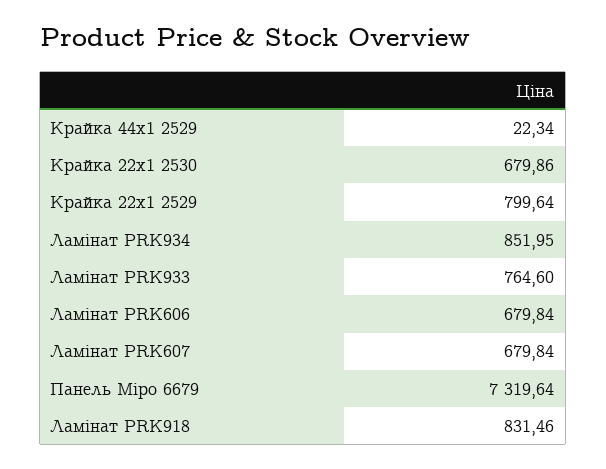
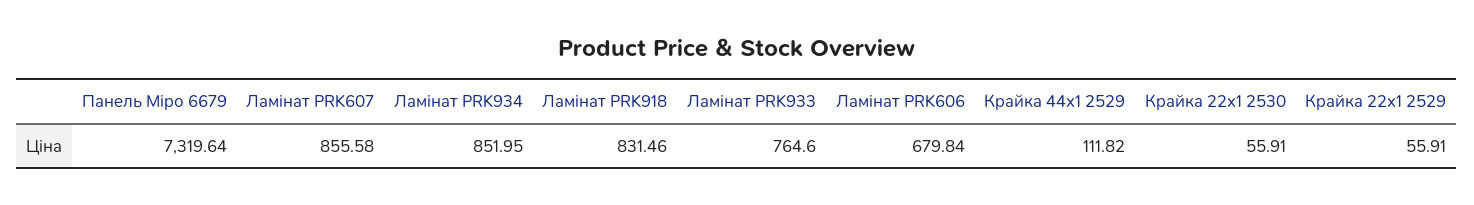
Крайка 44x1 2529: 22.34 -> 111.82
Крайка 22x1 2530: 679.86 -> 55.91
Крайка 22x1 2529: 799.64 -> 55.91
Ламінат PRK607: 679.84 -> 855.58

